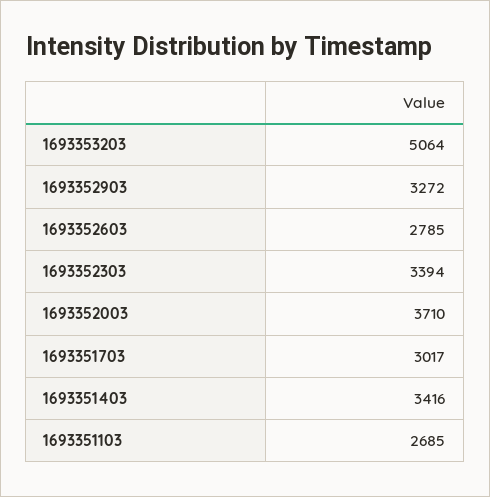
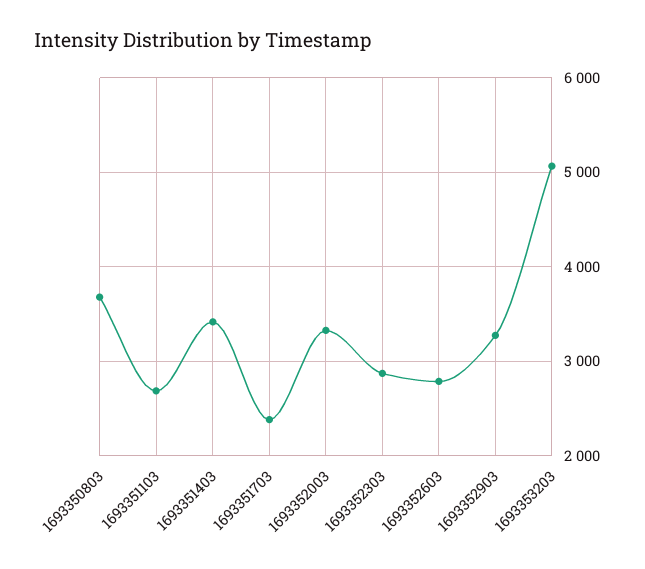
1693352303: 3394 -> 2900
1693352003: 3710 -> 3300
1693351703: 3017 -> 2400
1693350803: none -> 3700

